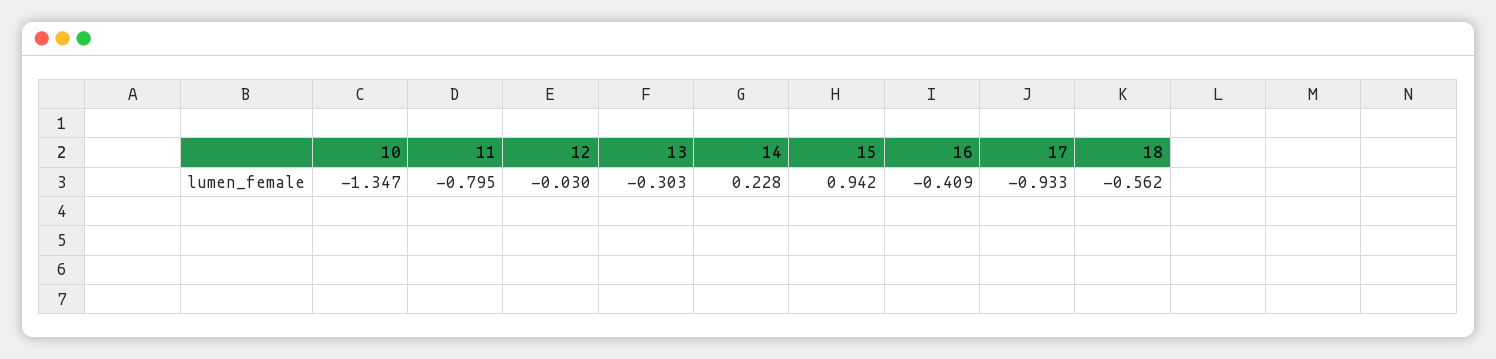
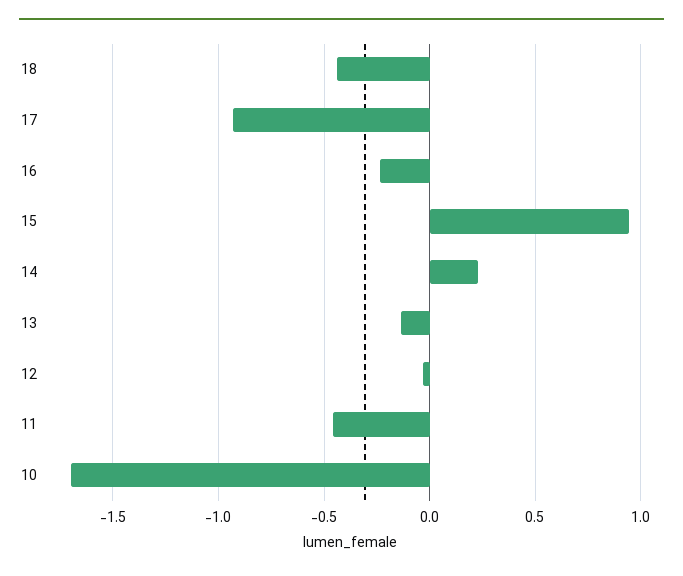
10: -1.347 -> -1.7
11: -0.795 -> -0.45
13: -0.303 -> -0.15
16: -0.409 -> -0.25
18: -0.562 -> -0.45

